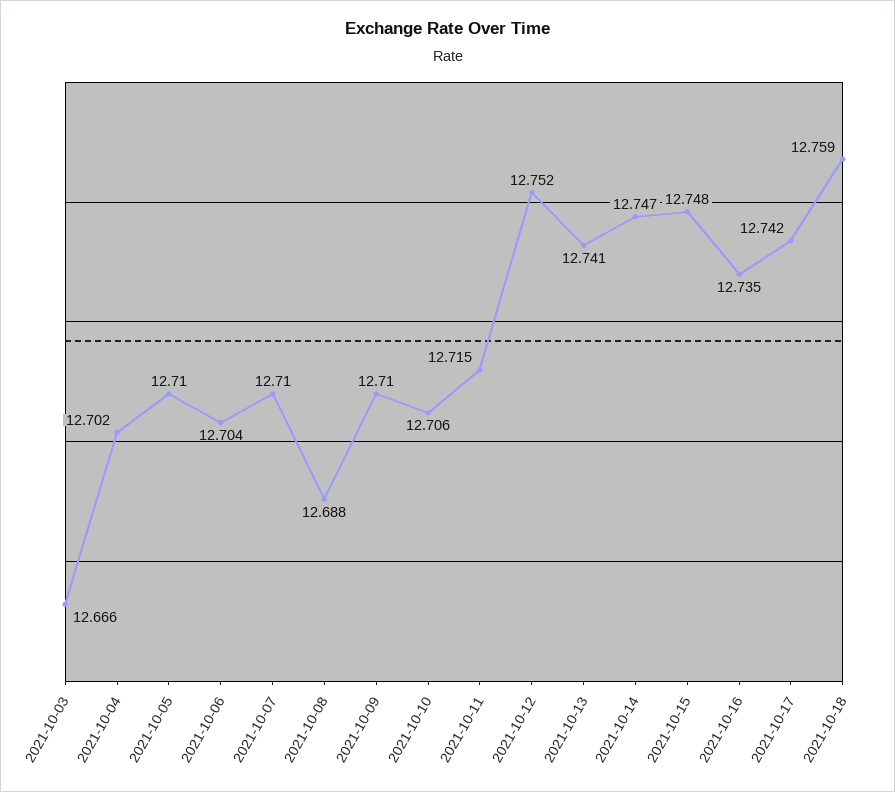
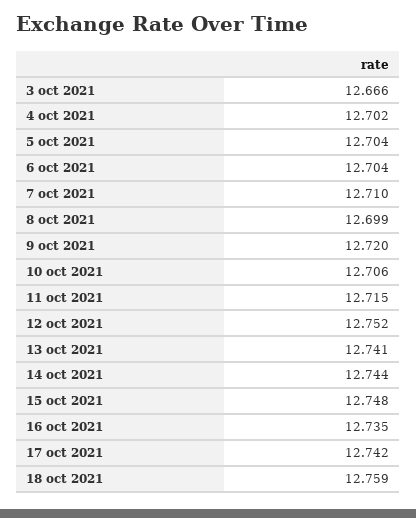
2021-10-05: 12.71 -> 12.704
2021-10-08: 12.688 -> 12.699
2021-10-09: 12.71 -> 12.72
2021-10-14: 12.747 -> 12.744

